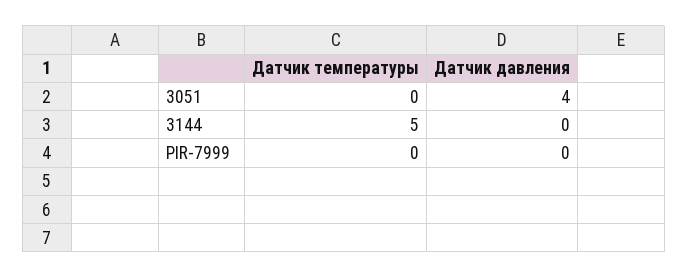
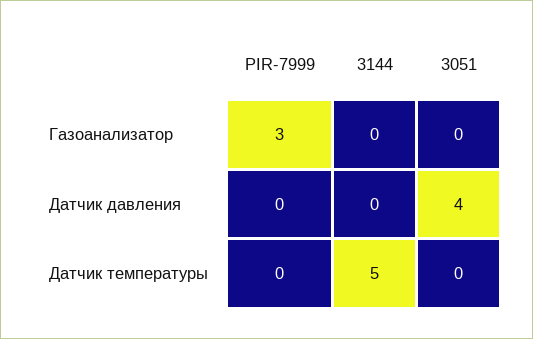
Газоанализатор, PIR-7999: none -> 3
Газоанализатор, 3144: none -> 0
Газоанализатор, 3051: none -> 0

